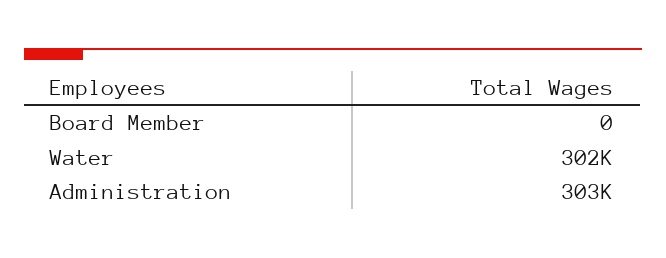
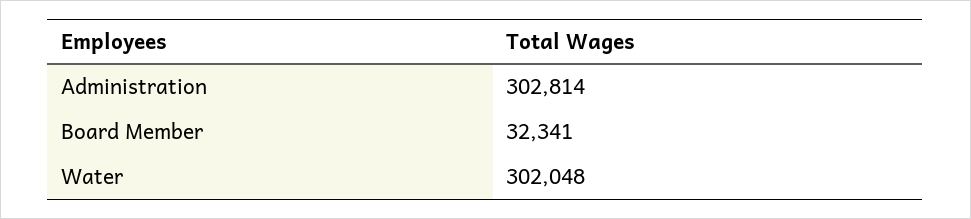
Board Member: 0 -> 32341

